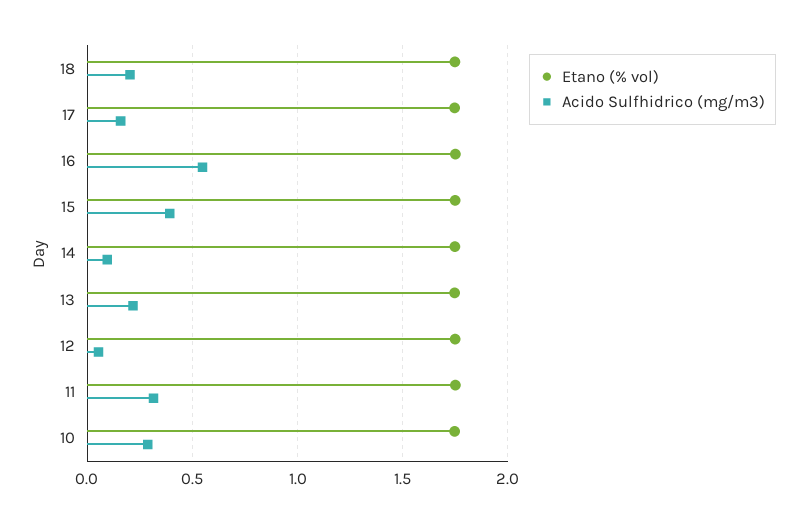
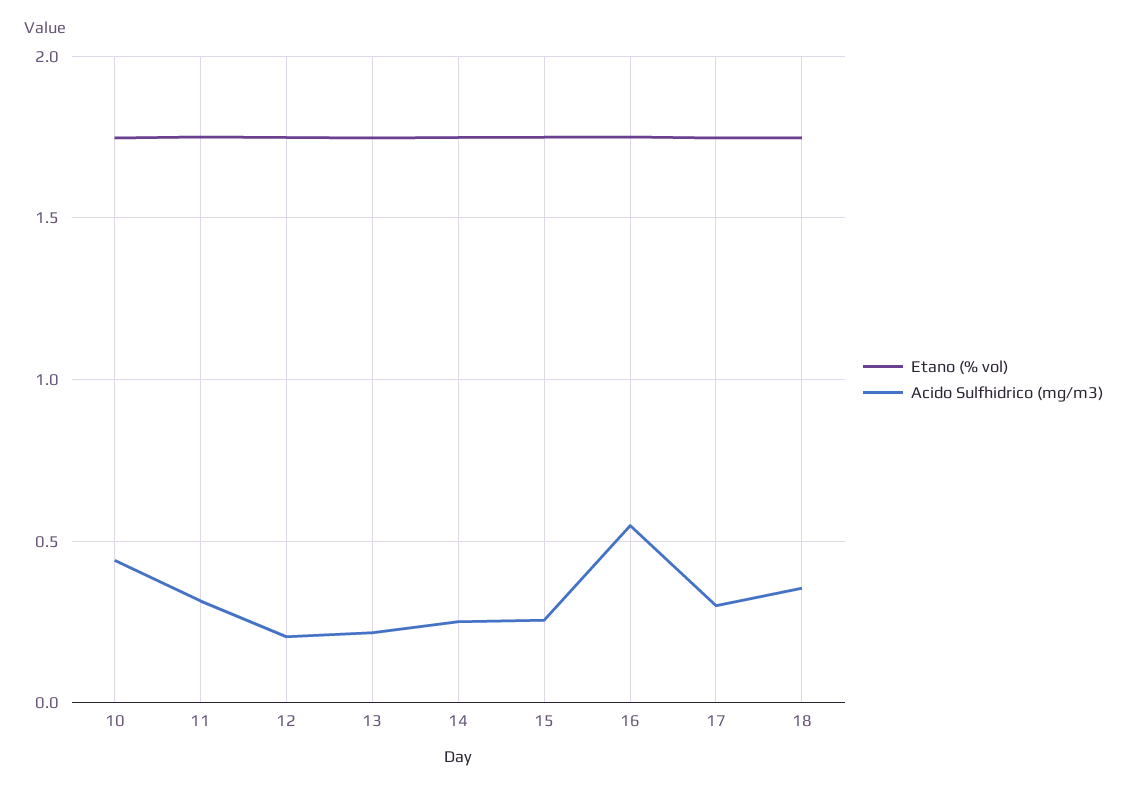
Acido Sulfhidrico (mg/m3), 18: 0.2 -> 0.35
Acido Sulfhidrico (mg/m3), 17: 0.15 -> 0.3
Acido Sulfhidrico (mg/m3), 15: 0.4 -> 0.25
Acido Sulfhidrico (mg/m3), 14: 0.1 -> 0.25
Acido Sulfhidrico (mg/m3), 12: 0.05 -> 0.2
Acido Sulfhidrico (mg/m3), 10: 0.3 -> 0.45

